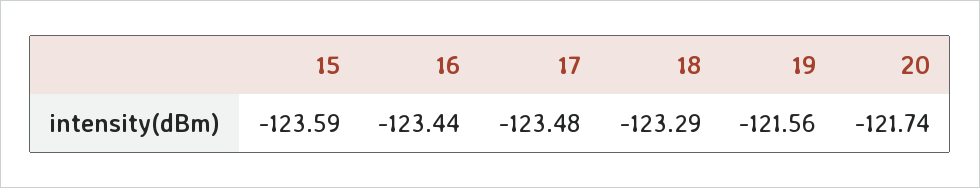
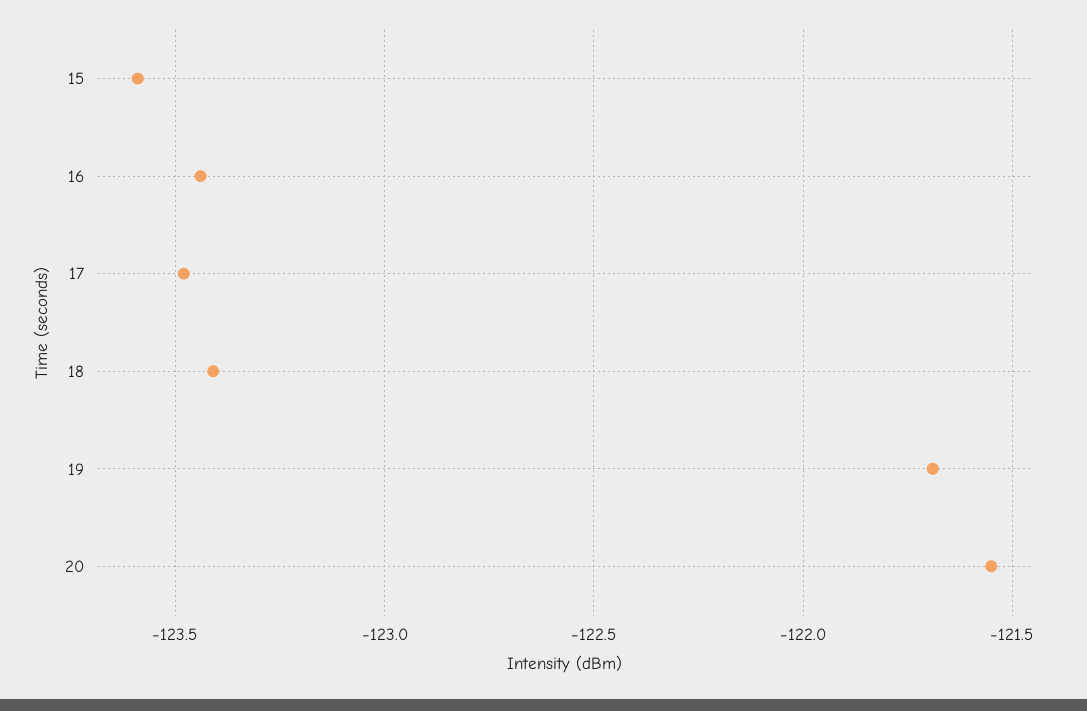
18: -123.29 -> -123.4
19: -121.56 -> -121.7
20: -121.74 -> -121.55

